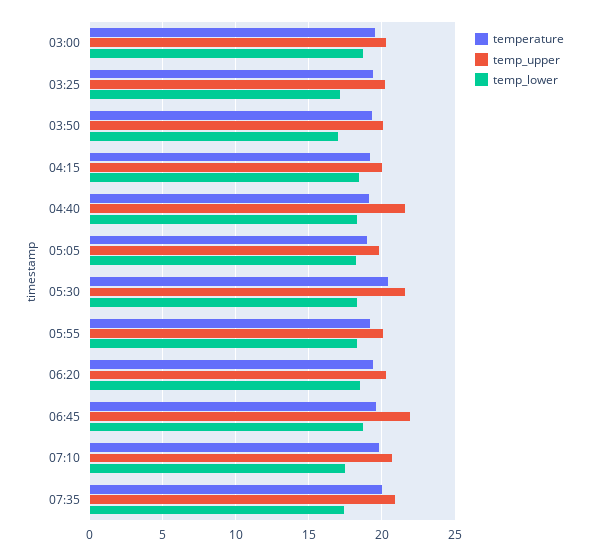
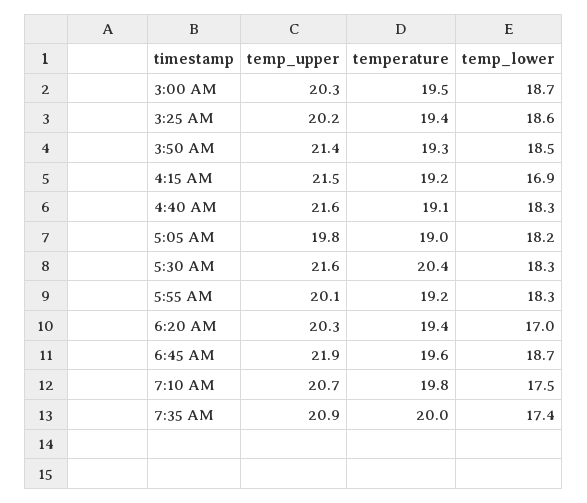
temp_lower, 03:25: 17 -> 18.6
temp_upper, 03:50: 20 -> 21.4
temp_lower, 03:50: 17 -> 18.5
temp_upper, 04:15: 20 -> 21.5
temp_lower, 04:15: 18.5 -> 16.9
temp_lower, 06:20: 18.5 -> 17

